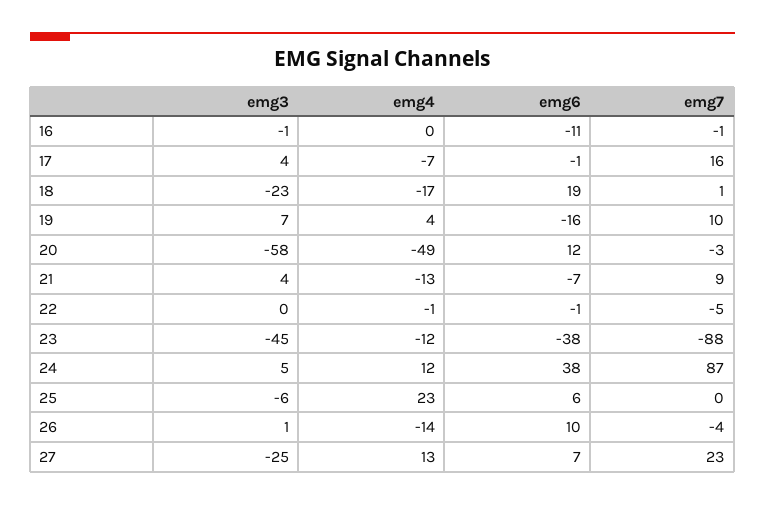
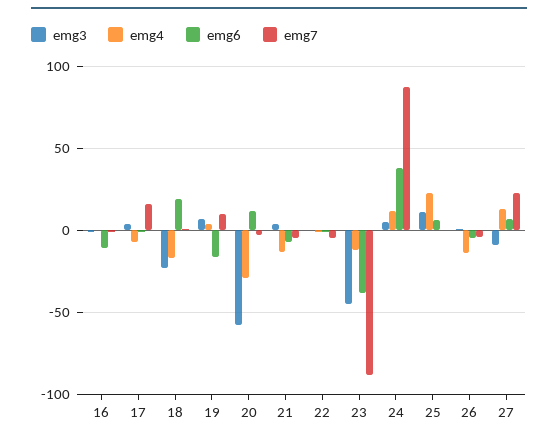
emg4, 20: -49 -> -30
emg7, 21: 9 -> -5
emg3, 25: -6 -> 10
emg6, 26: 10 -> -5
emg3, 27: -25 -> -10

